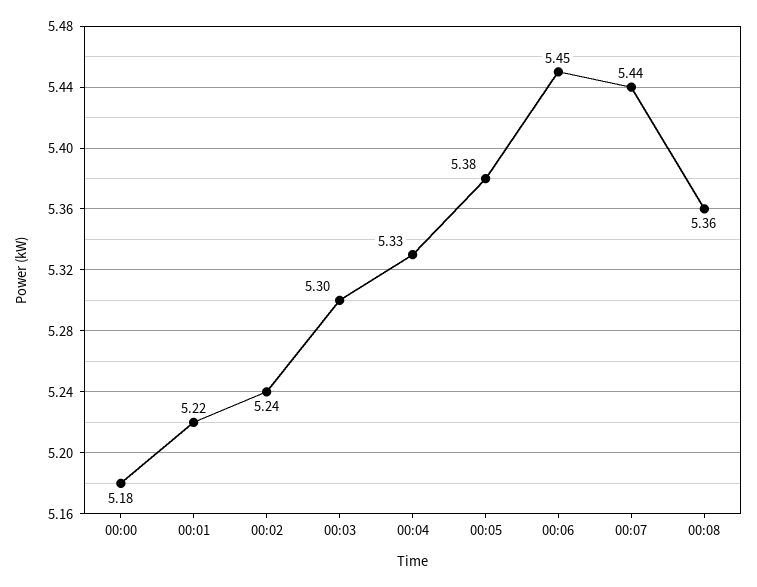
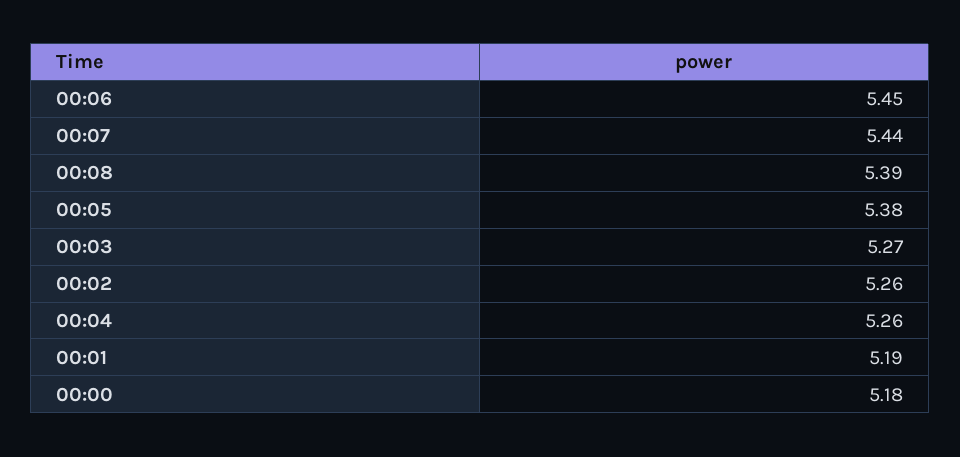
00:01: 5.22 -> 5.19
00:02: 5.24 -> 5.26
00:03: 5.3 -> 5.27
00:04: 5.33 -> 5.26
00:08: 5.36 -> 5.39

